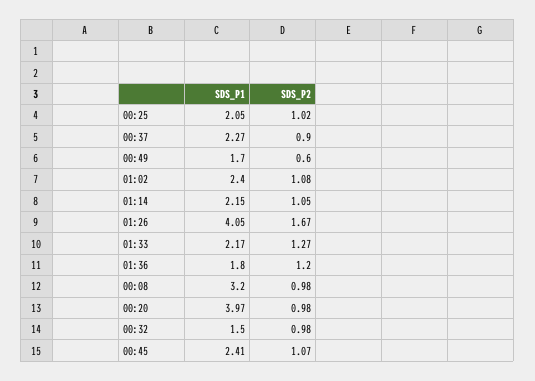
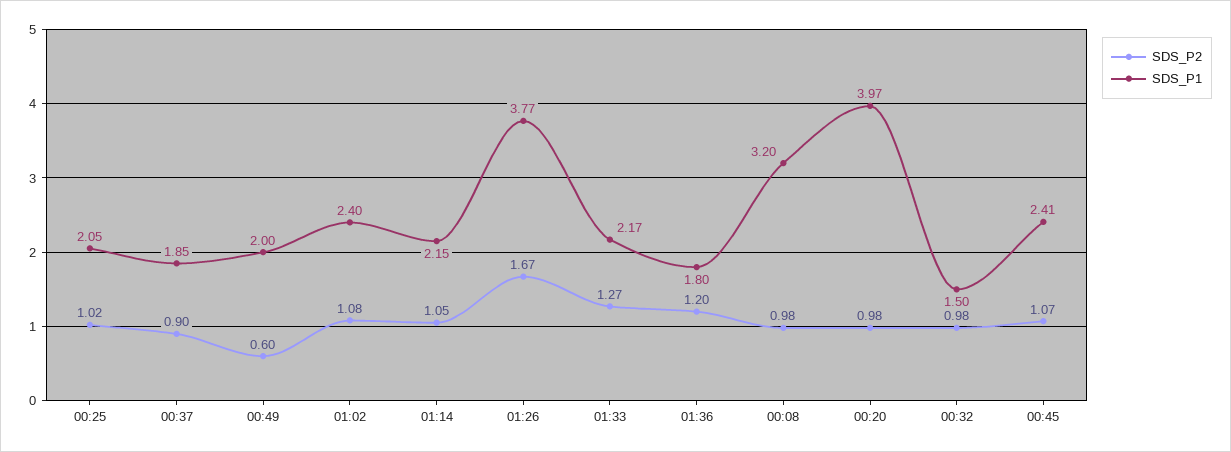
SDS_P1, 00:37: 2.27 -> 1.85
SDS_P1, 00:49: 1.7 -> 2
SDS_P1, 01:26: 4.05 -> 3.77

